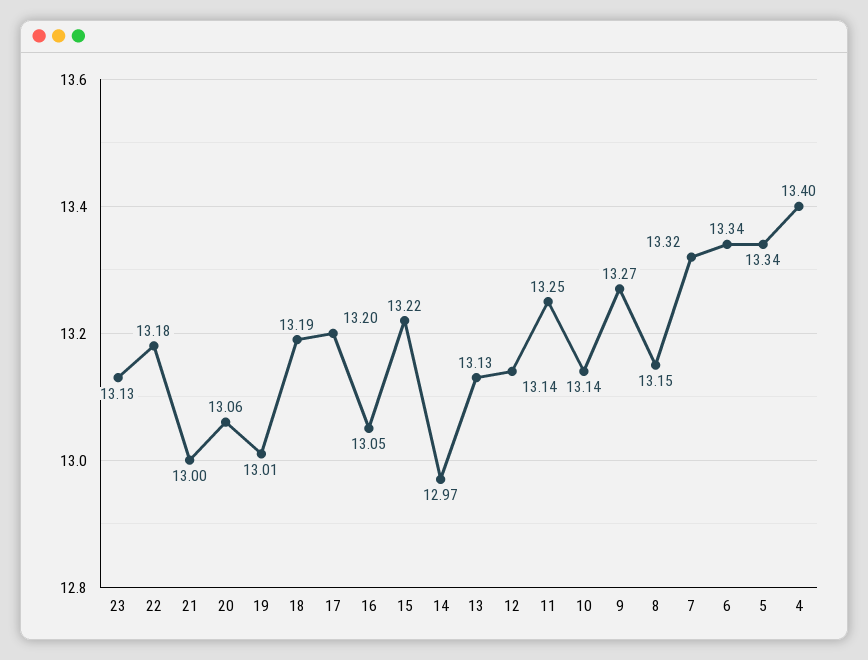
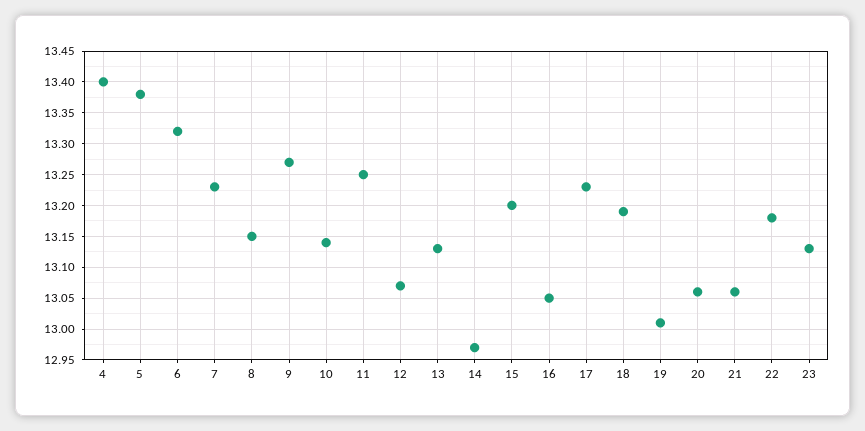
21: 13 -> 13.06
17: 13.2 -> 13.23
15: 13.22 -> 13.2
12: 13.14 -> 13.07
7: 13.32 -> 13.23
6: 13.34 -> 13.32
5: 13.34 -> 13.38

